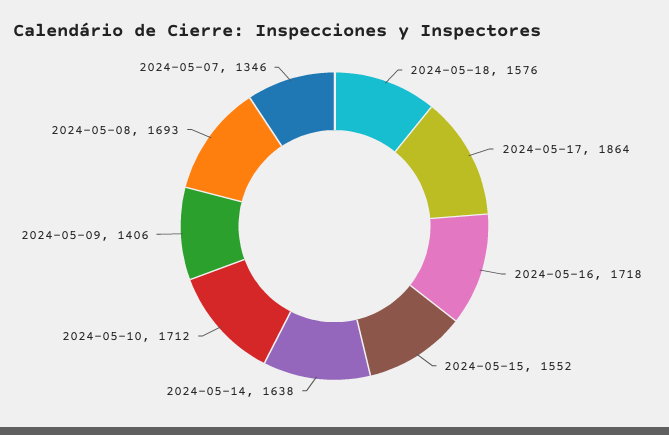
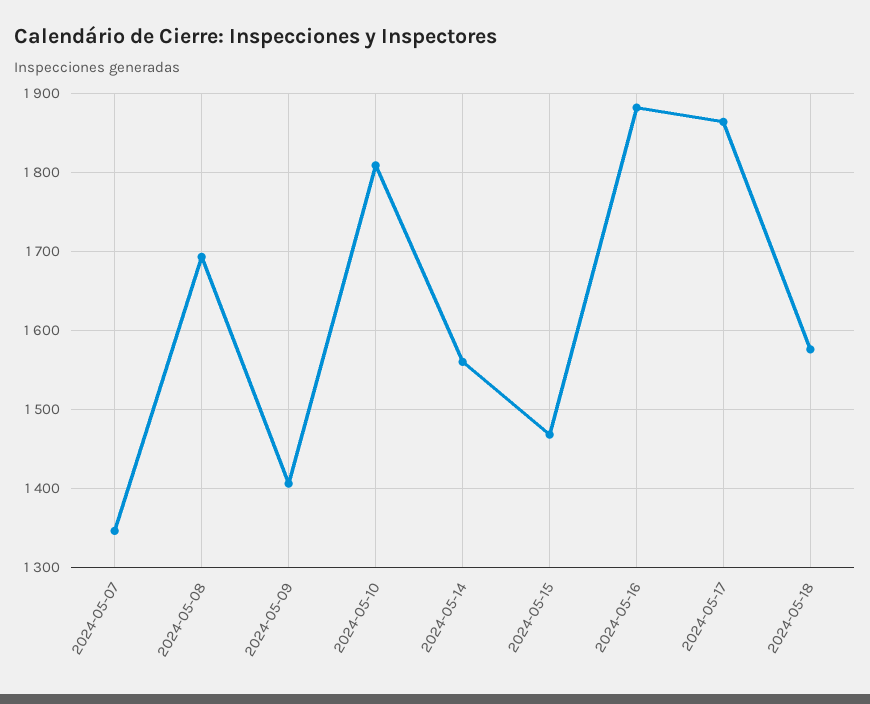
2024-05-16: 1718 -> 1880
2024-05-15: 1552 -> 1470
2024-05-14: 1638 -> 1560
2024-05-10: 1712 -> 1810

